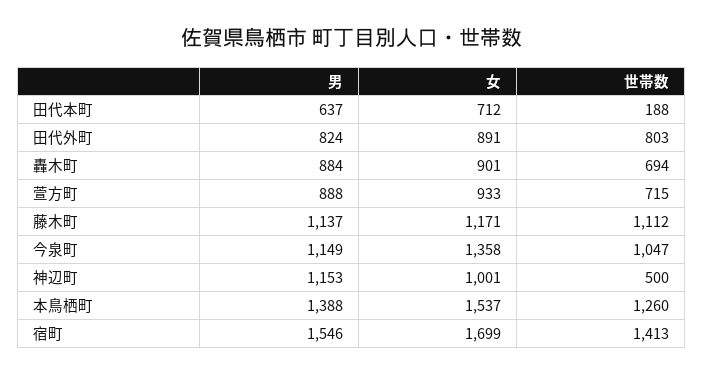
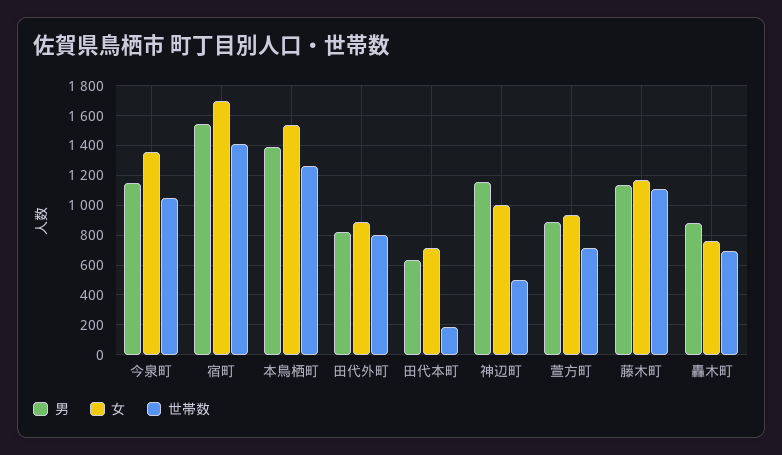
女, 轟木町: 901 -> 750

